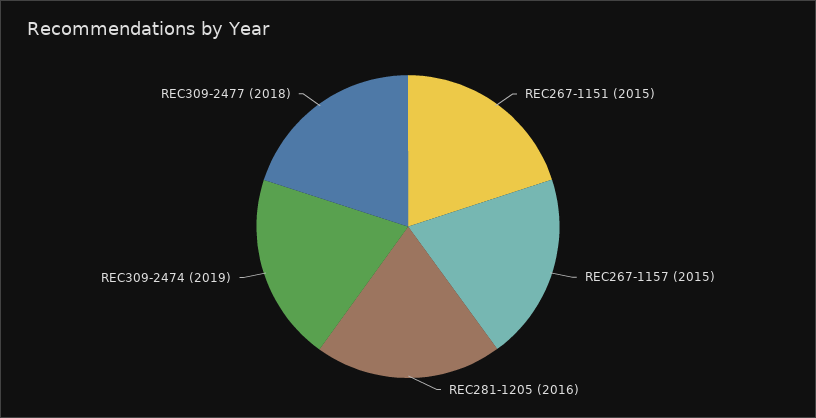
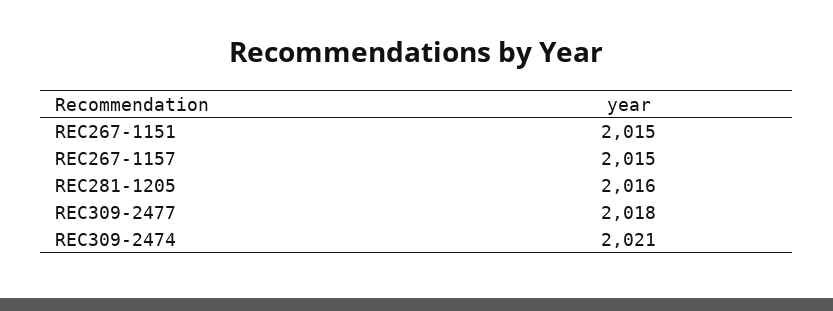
REC309-2474: 2019 -> 2021

